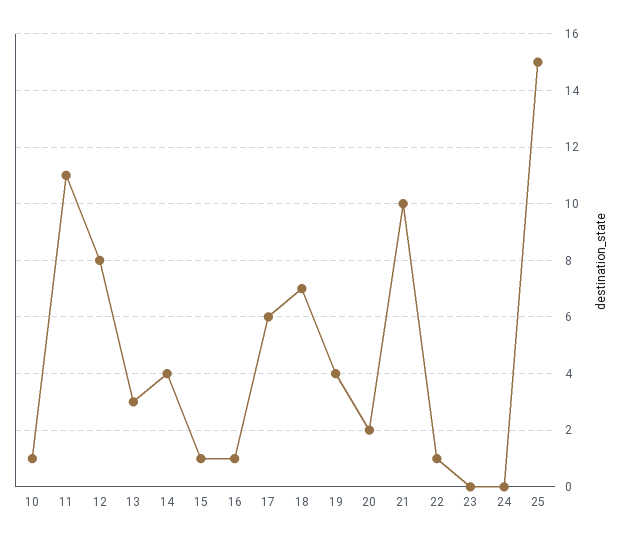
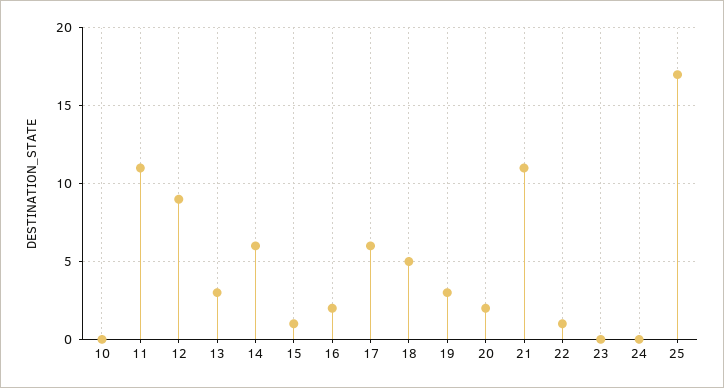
10: 1 -> 0
12: 8 -> 9
14: 4 -> 6
16: 1 -> 2
18: 7 -> 5
19: 4 -> 3
21: 10 -> 11
25: 15 -> 17

